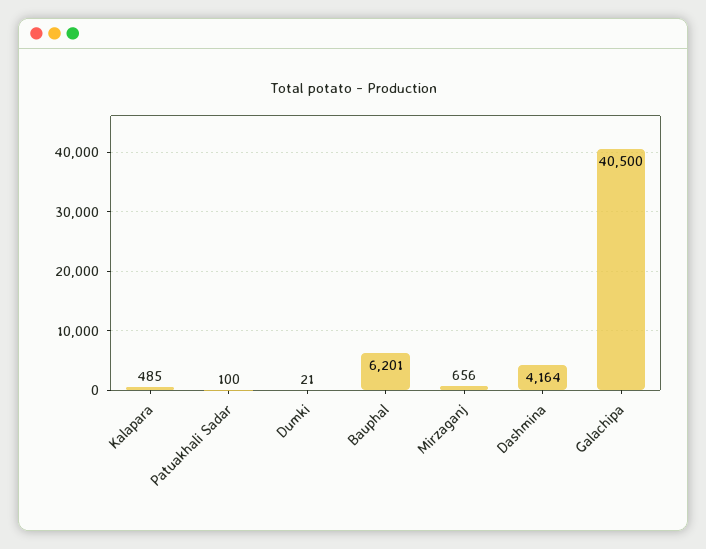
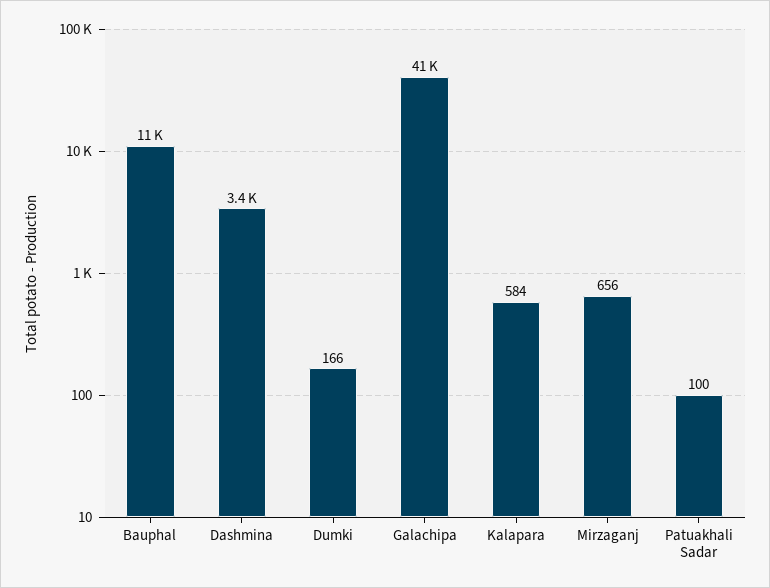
Kalapara: 485 -> 584
Dumki: 21 -> 166
Bauphal: 6201 -> 11000
Dashmina: 4164 -> 3400

